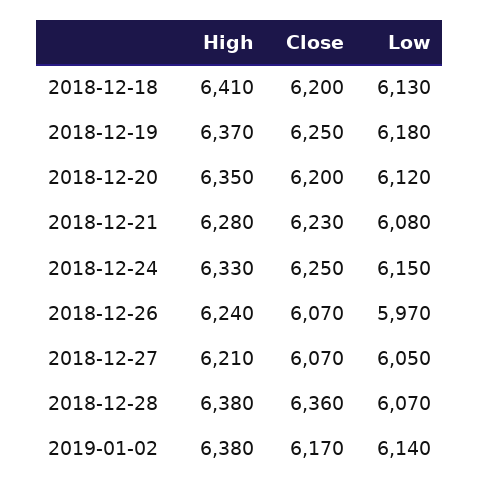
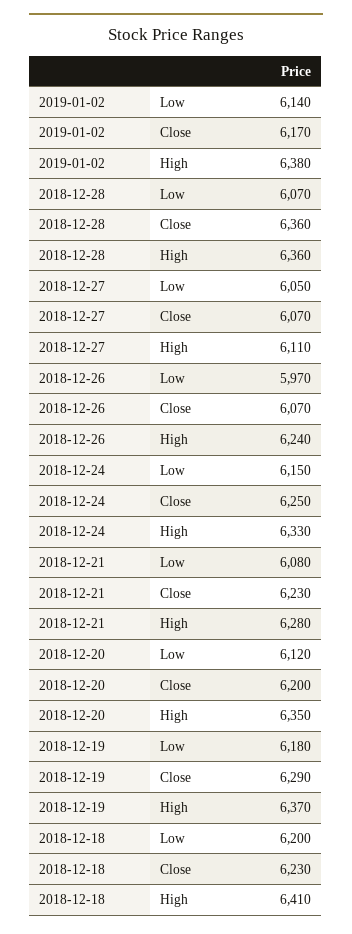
Close, 2018-12-18: 6200 -> 6230
Low, 2018-12-18: 6130 -> 6200
Close, 2018-12-19: 6250 -> 6290
High, 2018-12-27: 6210 -> 6110
High, 2018-12-28: 6380 -> 6360

